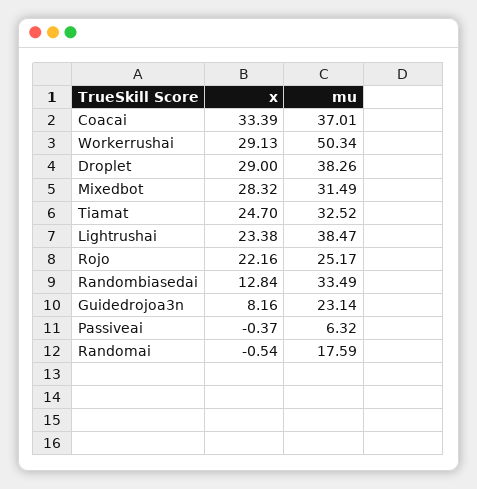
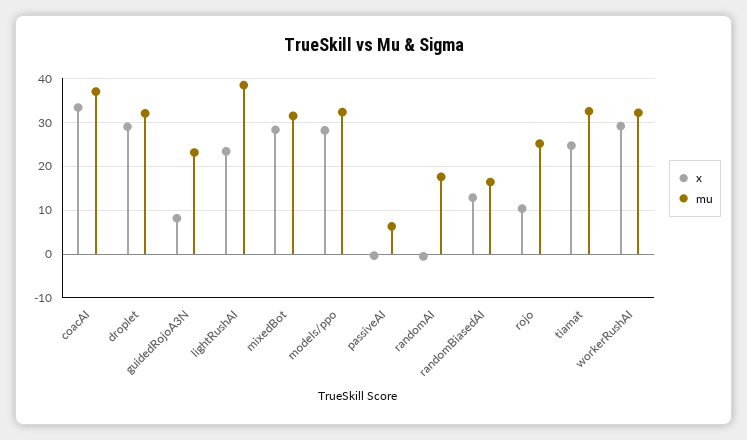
mu, Workerrushai: 50.34 -> 32
mu, Droplet: 38.26 -> 32
x, Rojo: 22.16 -> 10
mu, Randombiasedai: 33.49 -> 16
x, models/ppo: none -> 28
mu, models/ppo: none -> 32

